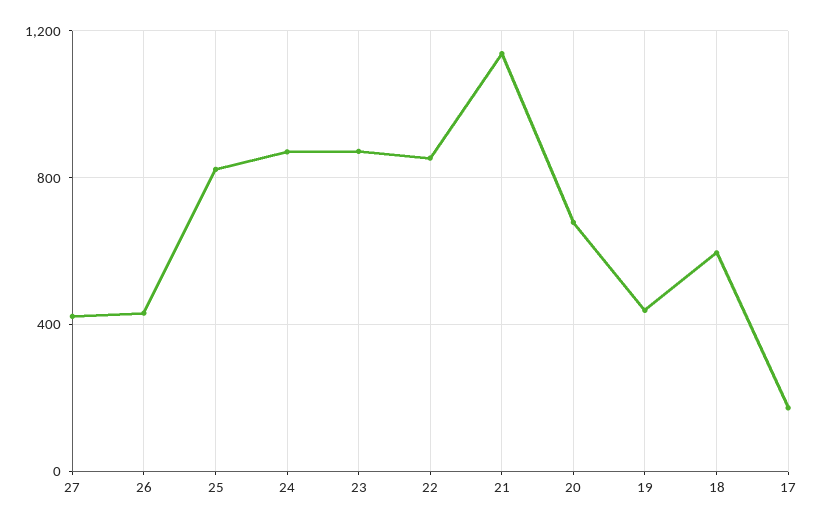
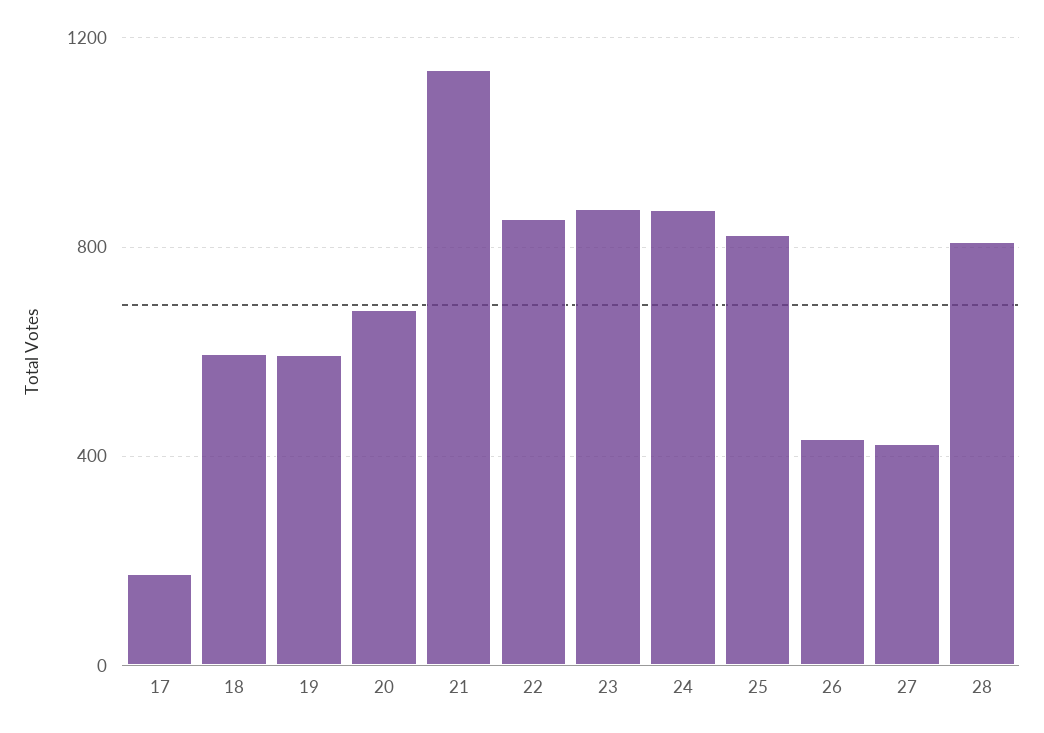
19: 450 -> 600
28: none -> 800

